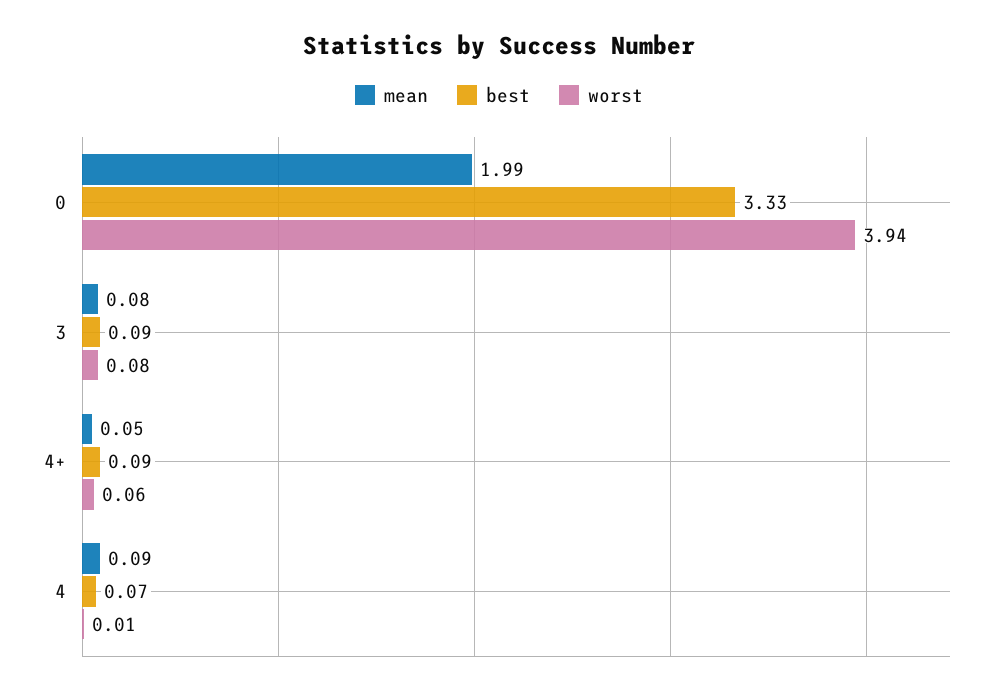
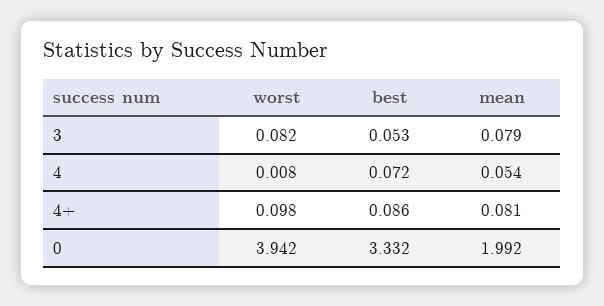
best, 3: 0.09 -> 0.053
mean, 4+: 0.05 -> 0.081
worst, 4+: 0.06 -> 0.098
mean, 4: 0.09 -> 0.054

